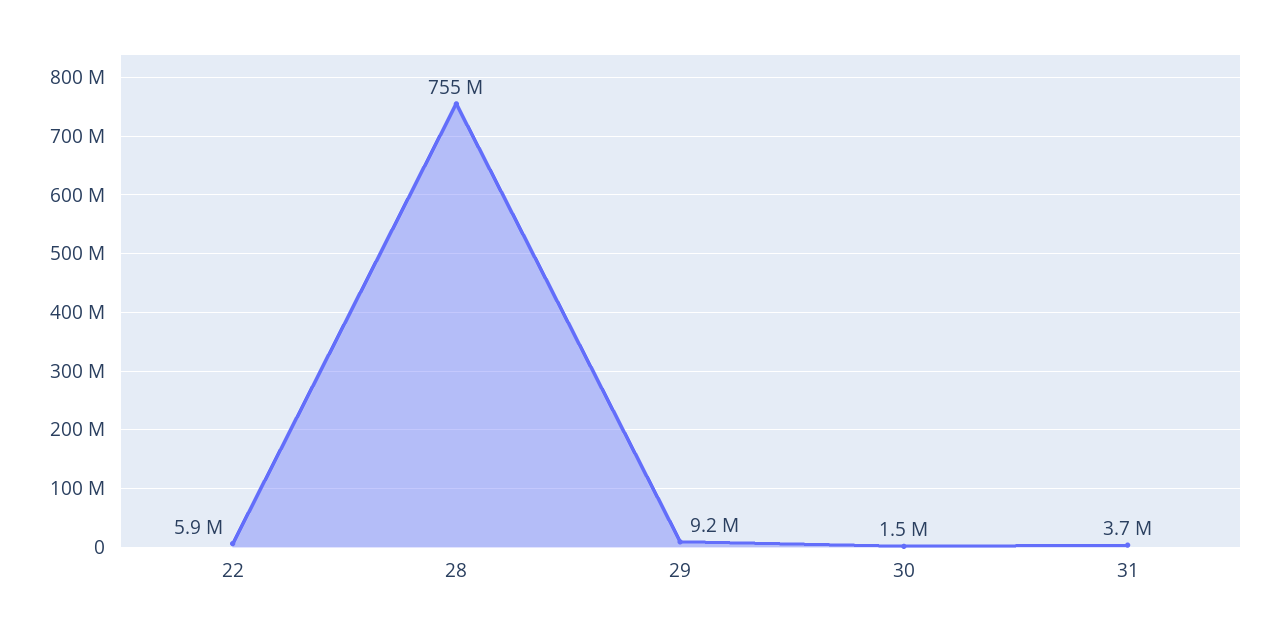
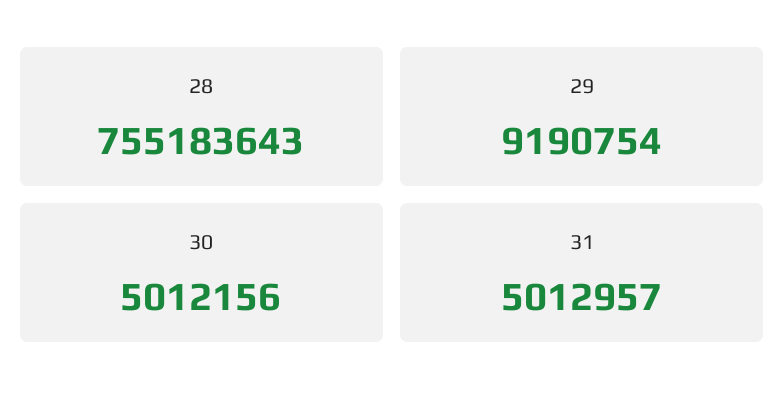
22: 5900000 -> none
30: 1500000 -> 5012156
31: 3700000 -> 5012957

